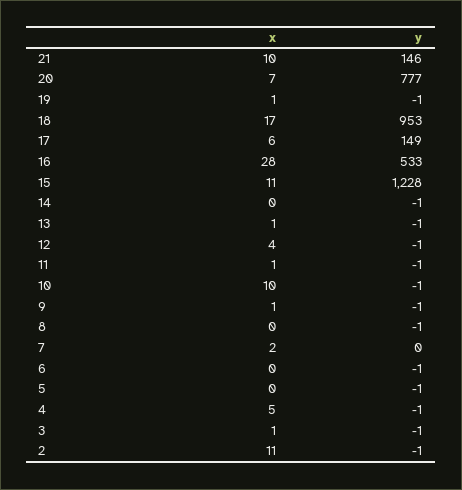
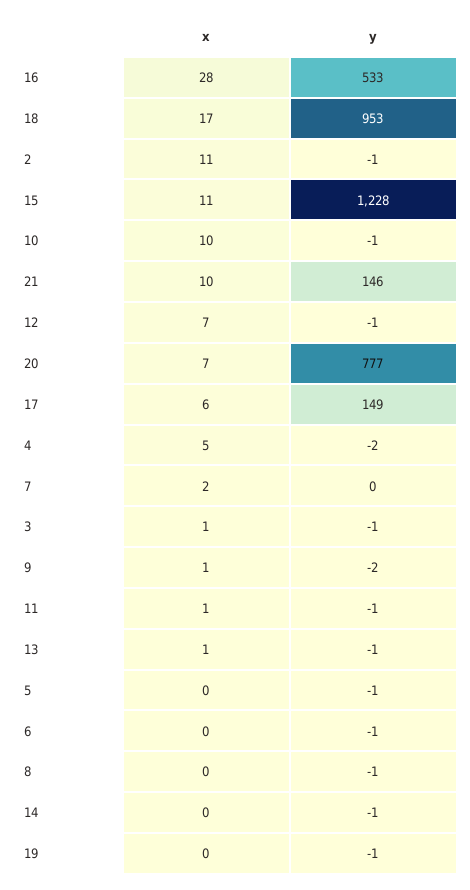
x, 19: 1 -> 0
x, 12: 4 -> 7
y, 9: -1 -> -2
y, 4: -1 -> -2

